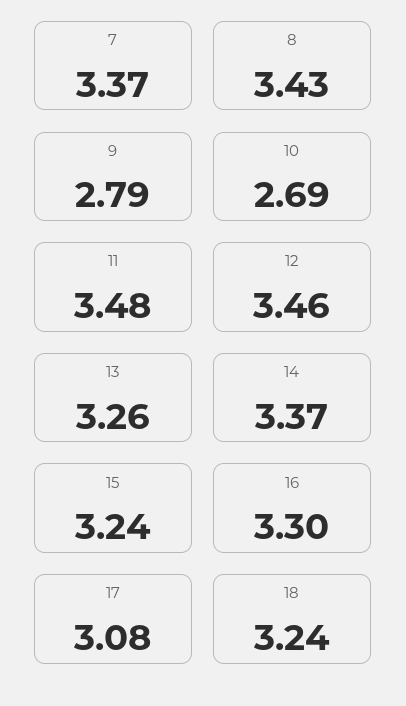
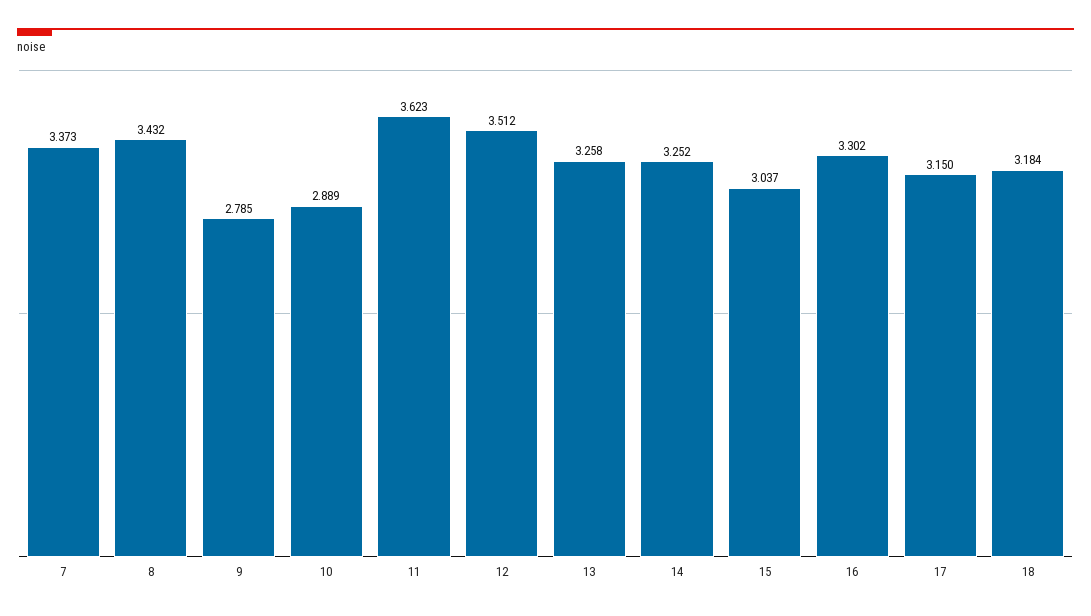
10: 2.69 -> 2.889
11: 3.48 -> 3.623
12: 3.46 -> 3.512
14: 3.37 -> 3.252
15: 3.24 -> 3.037
17: 3.08 -> 3.15
18: 3.24 -> 3.184

